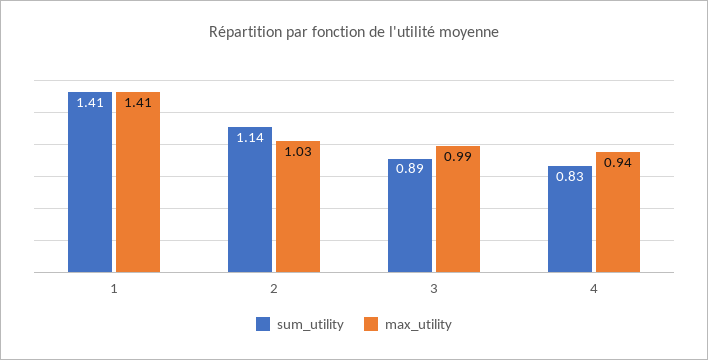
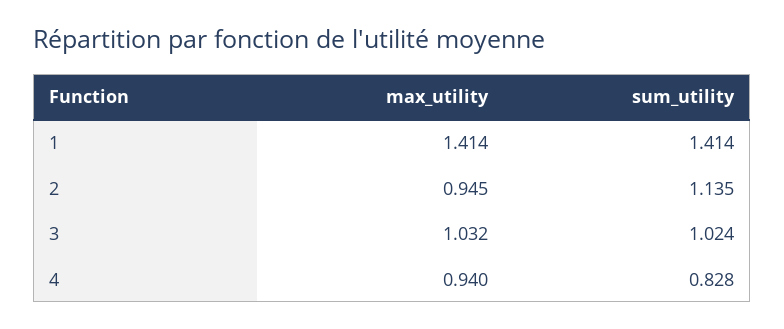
max_utility, 2: 1.03 -> 0.945
sum_utility, 3: 0.89 -> 1.024
max_utility, 3: 0.99 -> 1.032

